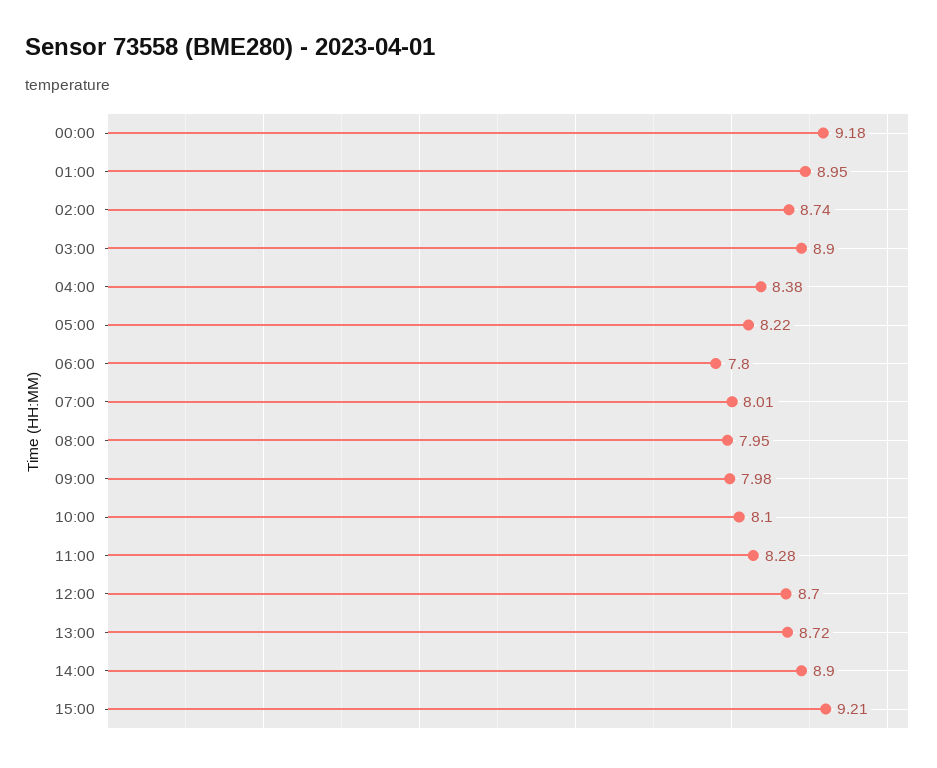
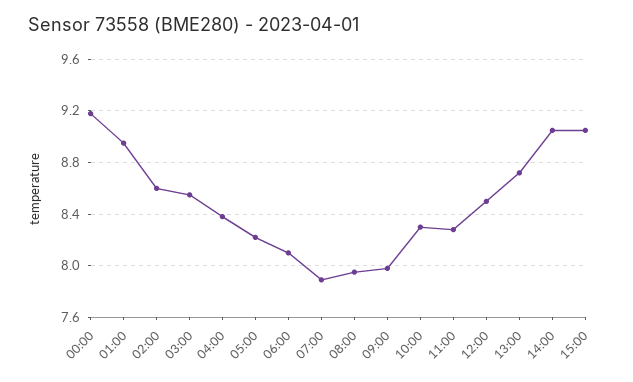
02:00: 8.74 -> 8.6
03:00: 8.9 -> 8.55
06:00: 7.8 -> 8.1
07:00: 8.01 -> 7.9
10:00: 8.1 -> 8.3
12:00: 8.7 -> 8.5
14:00: 8.9 -> 9.05
15:00: 9.21 -> 9.05

